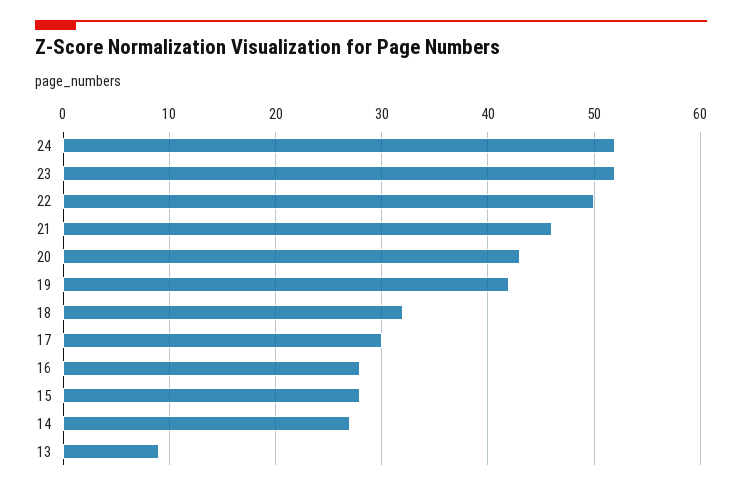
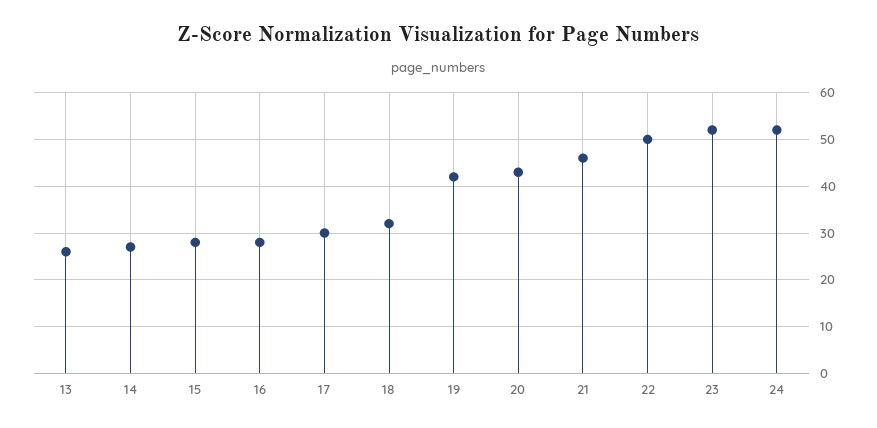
13: 9 -> 25

